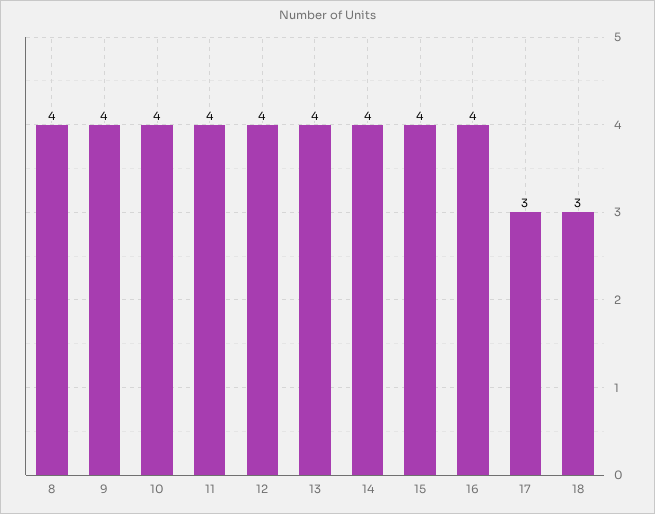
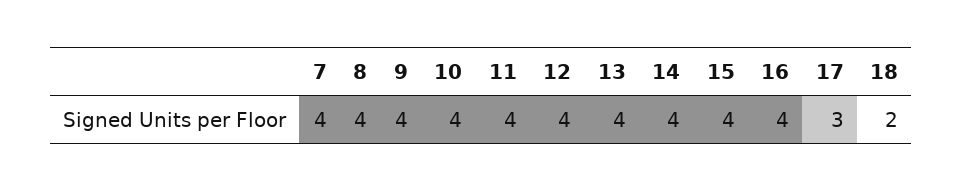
18: 3 -> 2
7: none -> 4

